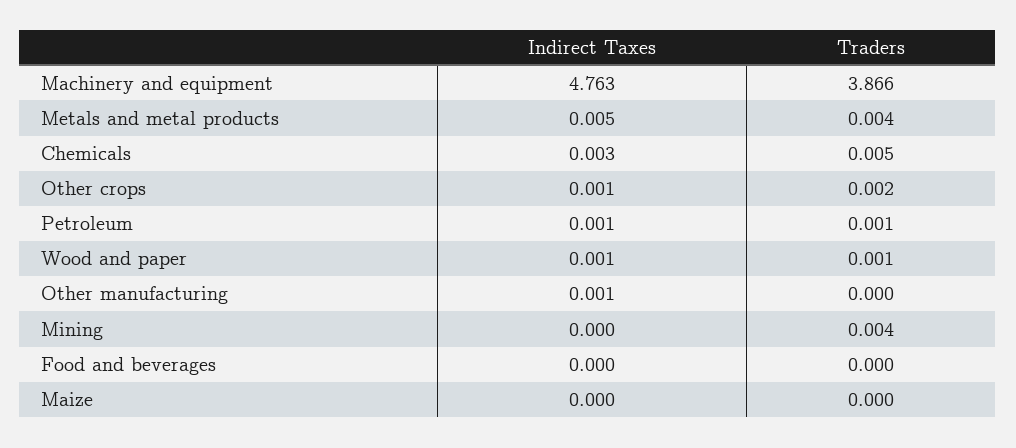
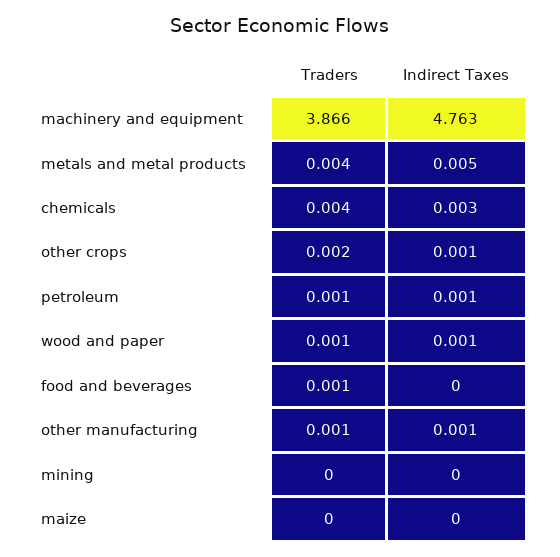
Traders, Chemicals: 0.005 -> 0.004
Traders, Other manufacturing: 0 -> 0.001
Traders, Mining: 0.004 -> 0
Traders, Food and beverages: 0 -> 0.001

